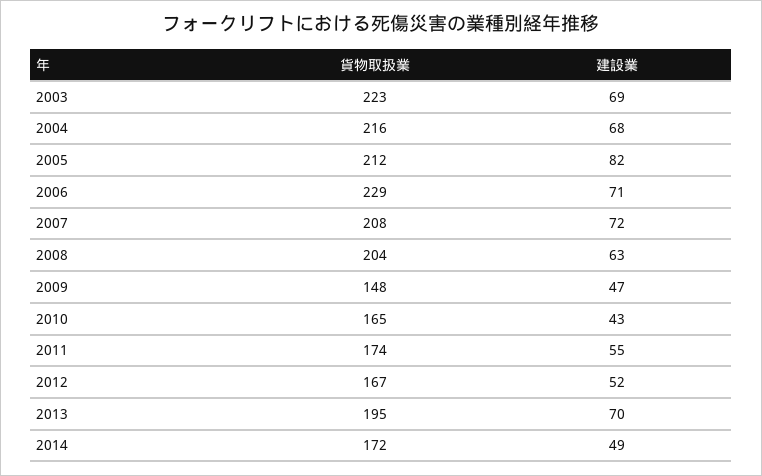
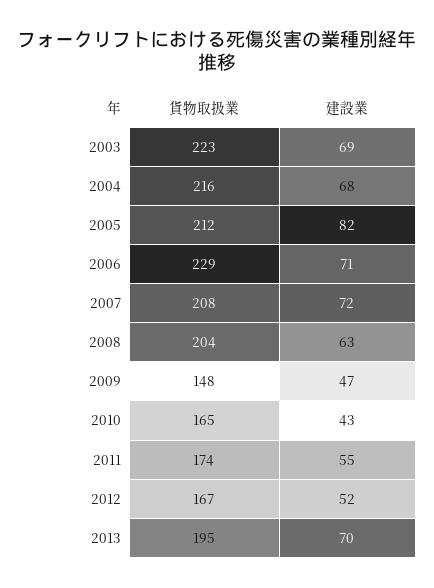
貨物取扱業, 2014: 172 -> none
建設業, 2014: 49 -> none

